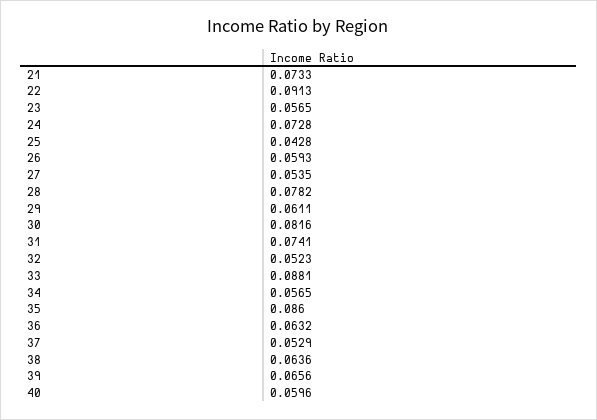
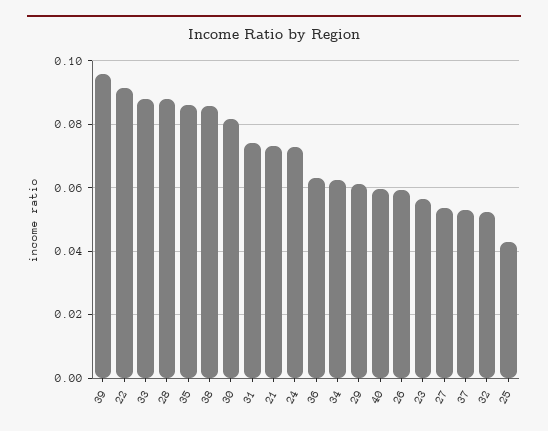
28: 0.0782 -> 0.088
34: 0.0565 -> 0.062
38: 0.0636 -> 0.086
39: 0.0656 -> 0.096

